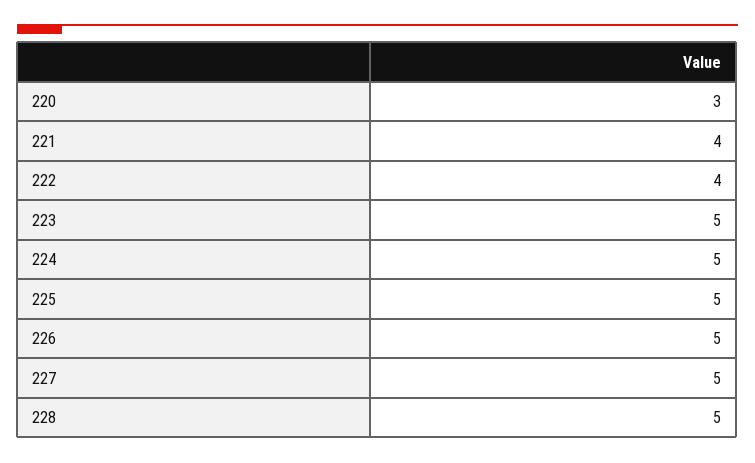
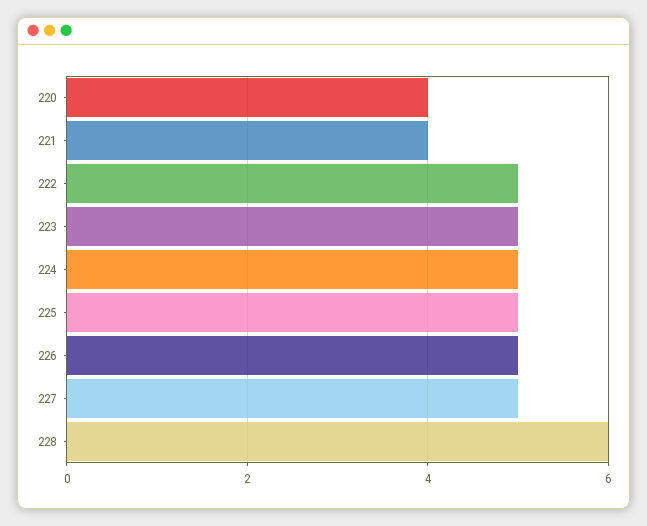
220: 3 -> 4
222: 4 -> 5
228: 5 -> 6

